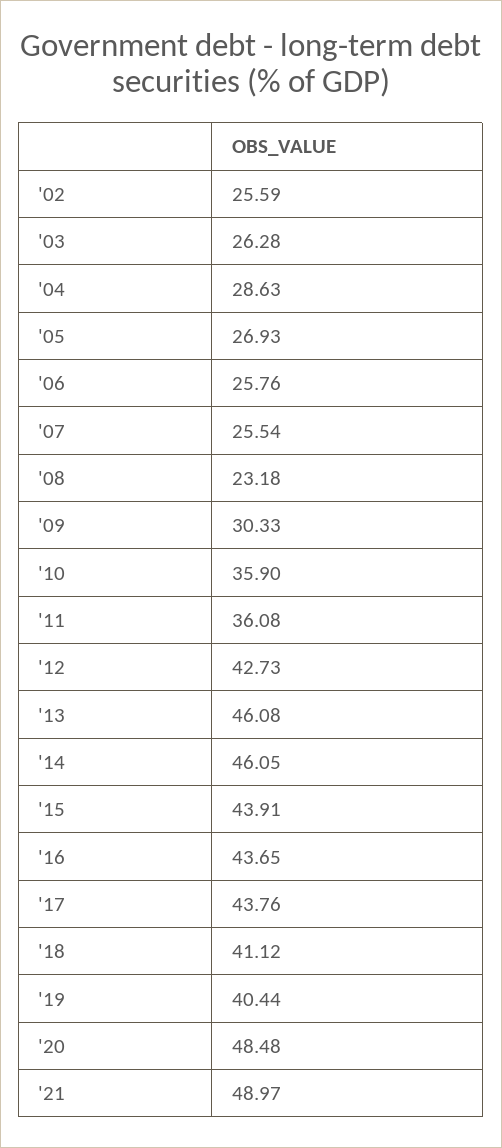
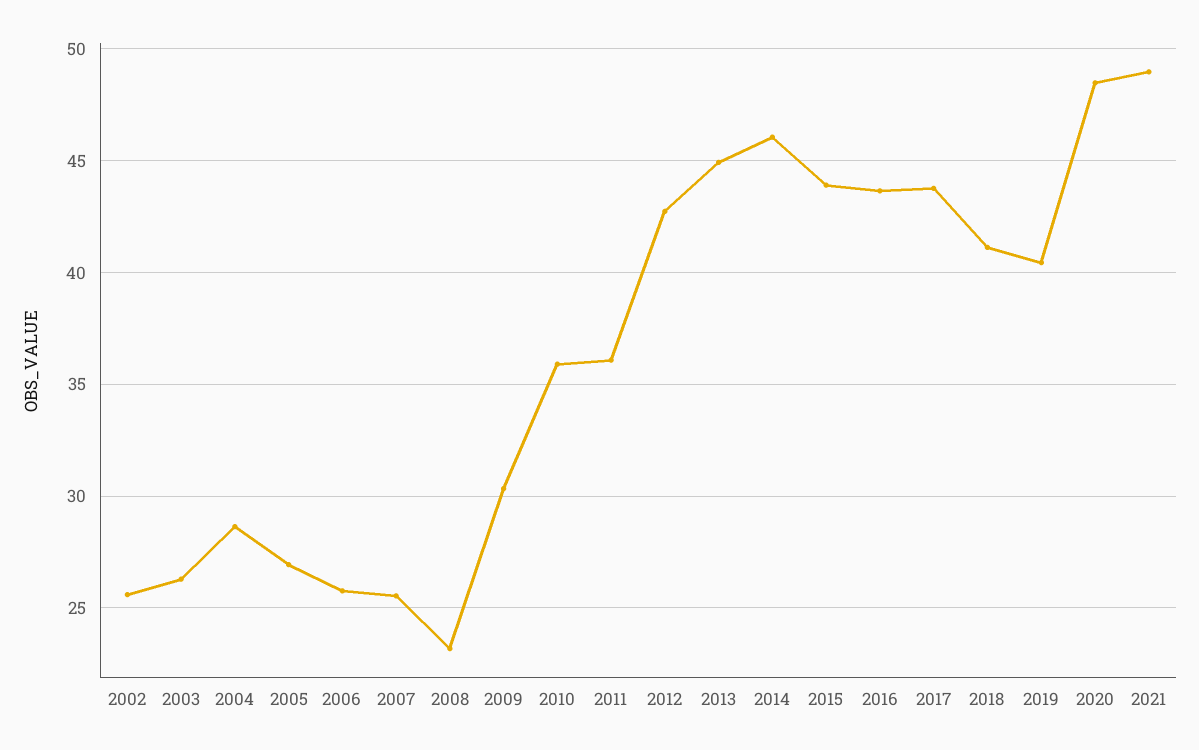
'13: 46.08 -> 45

